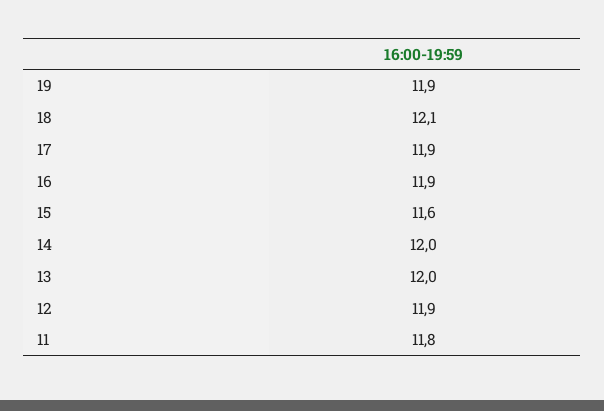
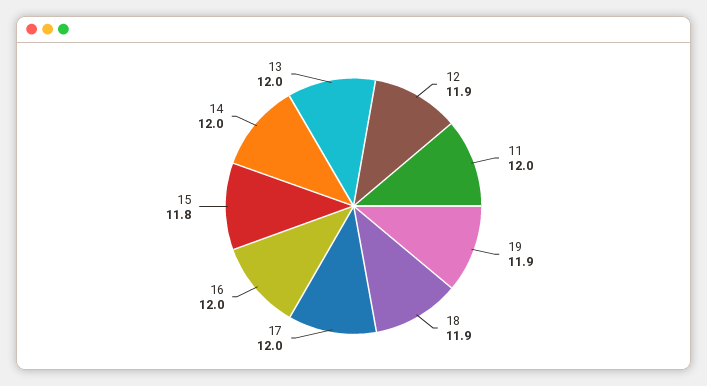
18: 12.1 -> 11.9
17: 11.9 -> 12
16: 11.9 -> 12
15: 11.6 -> 11.8
11: 11.8 -> 12

